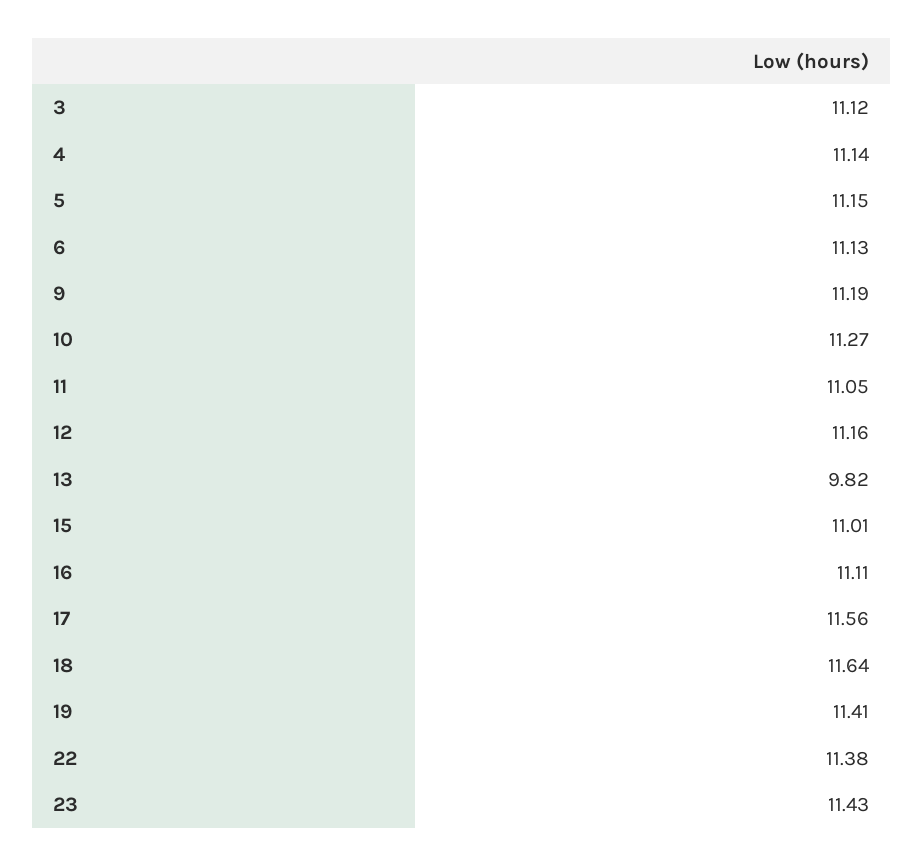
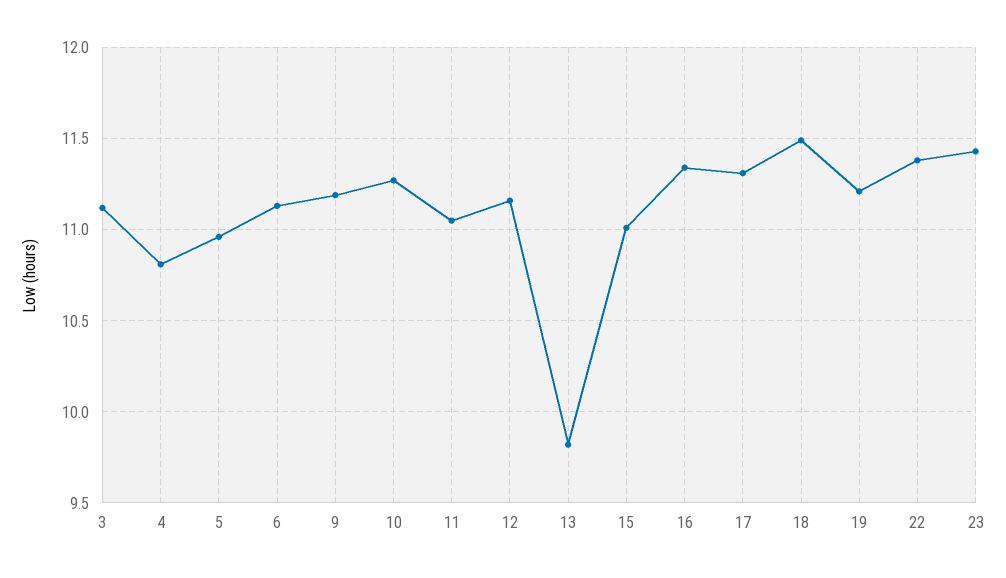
4: 11.14 -> 10.8
5: 11.15 -> 10.95
16: 11.11 -> 11.35
17: 11.56 -> 11.3
18: 11.64 -> 11.5
19: 11.41 -> 11.2

